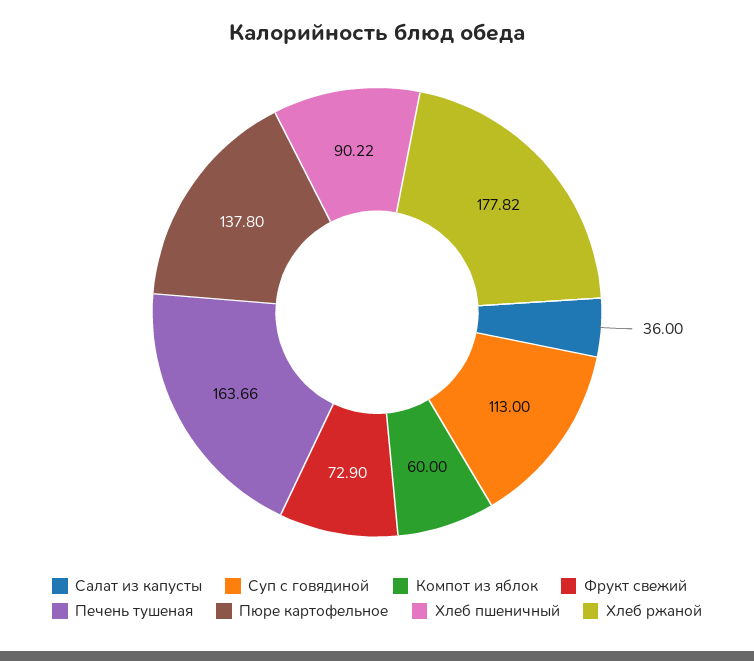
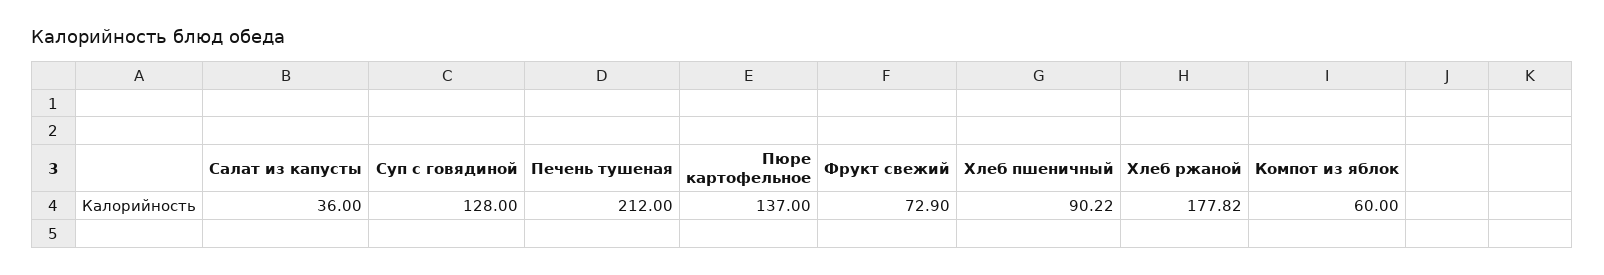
Суп с говядиной: 113 -> 128
Печень тушеная: 163.66 -> 212
Пюре картофельное: 137.8 -> 137

